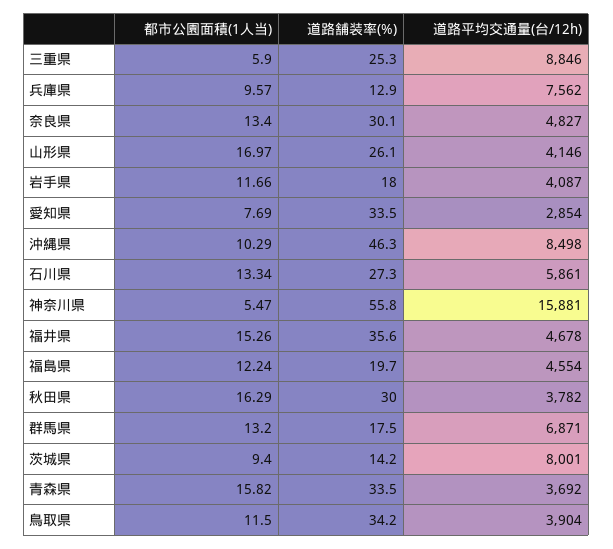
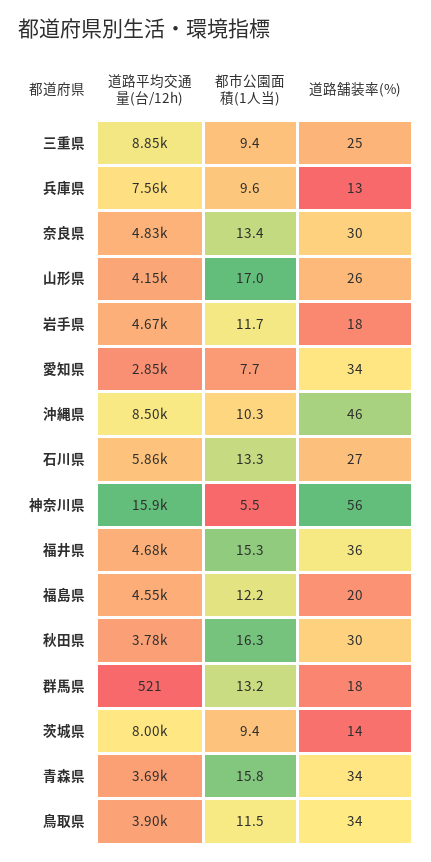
都市公園面積(1人当), 三重県: 5.9 -> 9.4
道路平均交通量(台/12h), 岩手県: 4087 -> 4670
道路平均交通量(台/12h), 群馬県: 6871 -> 521

